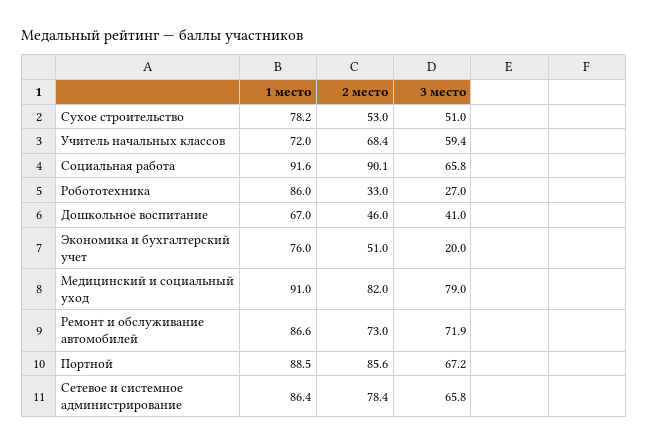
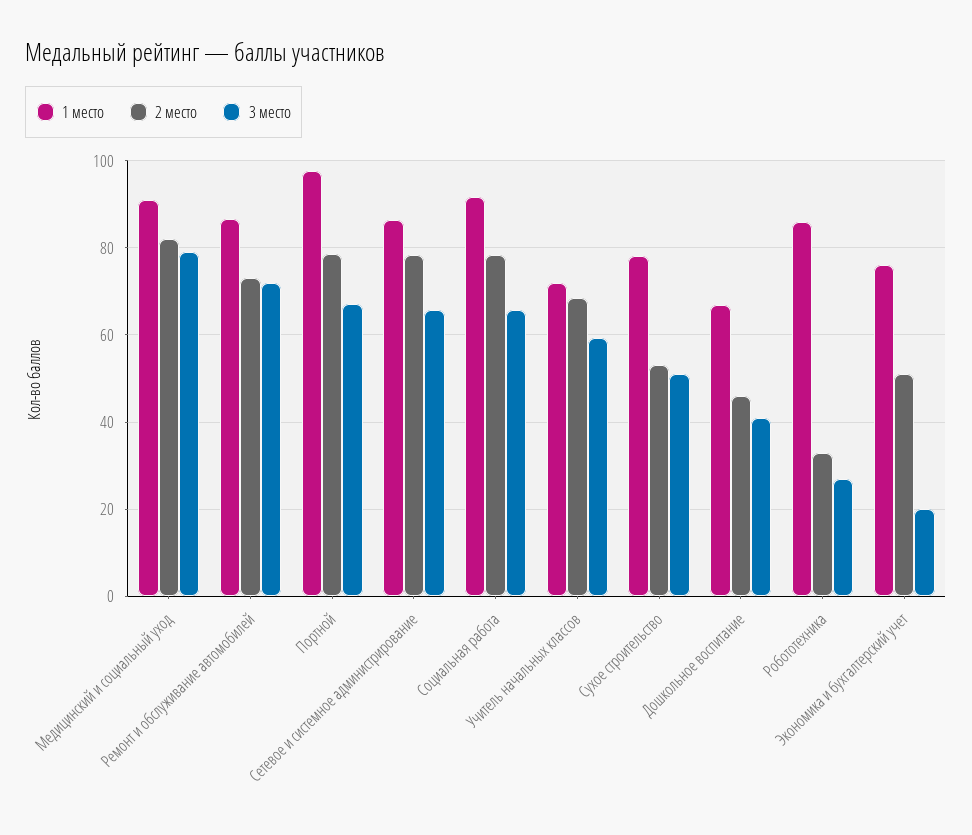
2 место, Социальная работа: 90.1 -> 78
1 место, Портной: 88.5 -> 98
2 место, Портной: 85.6 -> 78

